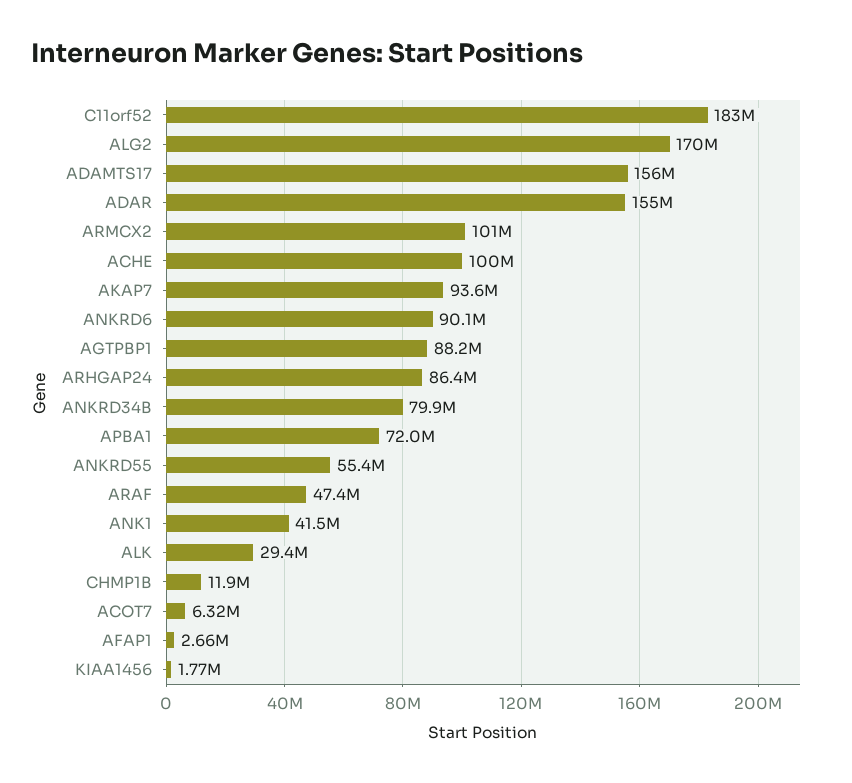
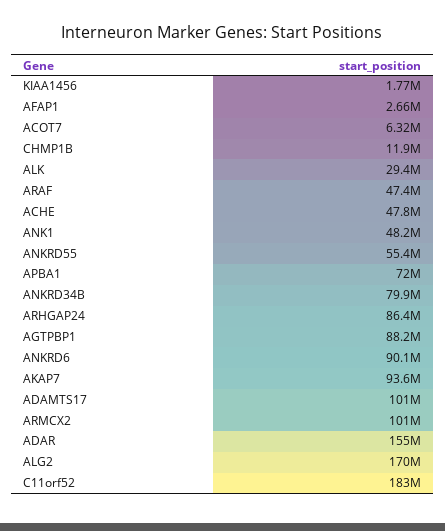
ADAMTS17: 156000000 -> 101000000
ACHE: 100000000 -> 47800000
ANK1: 41500000 -> 48200000

